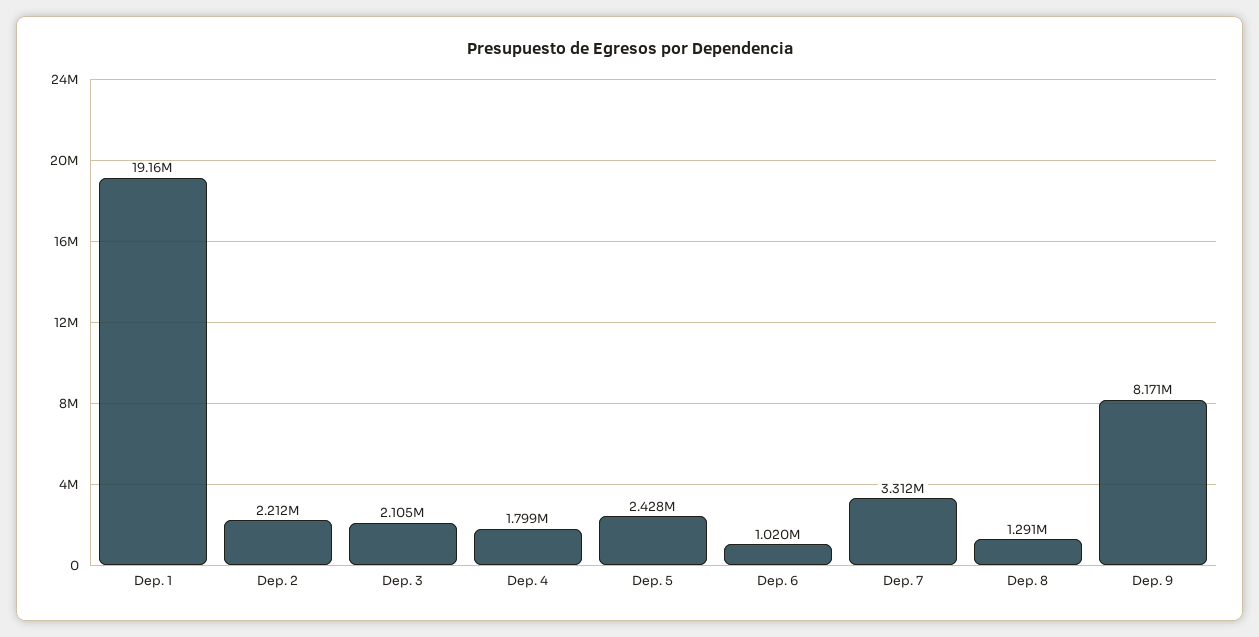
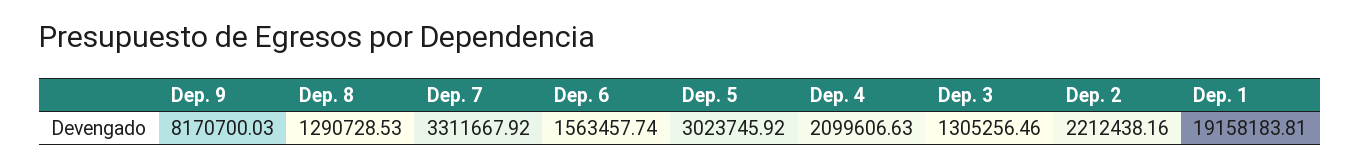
Dep. 3: 2105000 -> 1305256.46
Dep. 4: 1799000 -> 2099606.63
Dep. 5: 2428000 -> 3023745.92
Dep. 6: 1020000 -> 1563457.74

